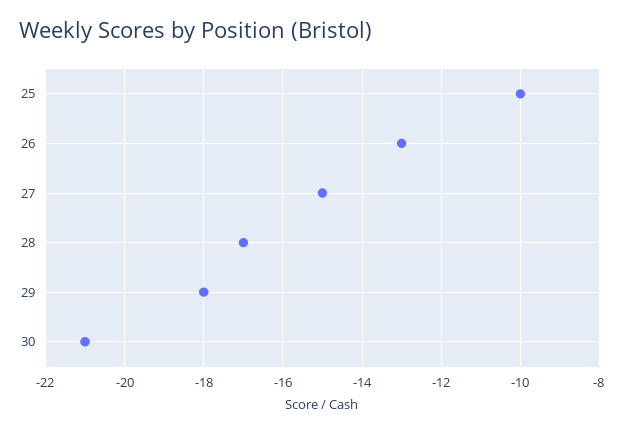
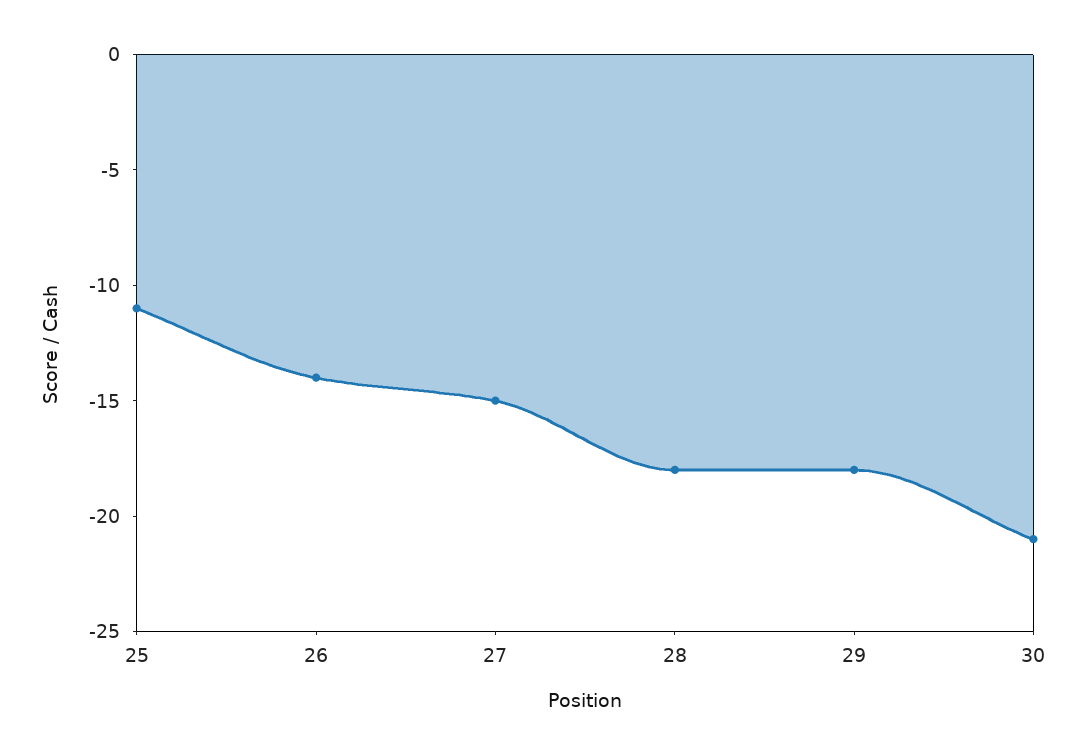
25: -10 -> -11
26: -13 -> -14
28: -17 -> -18

